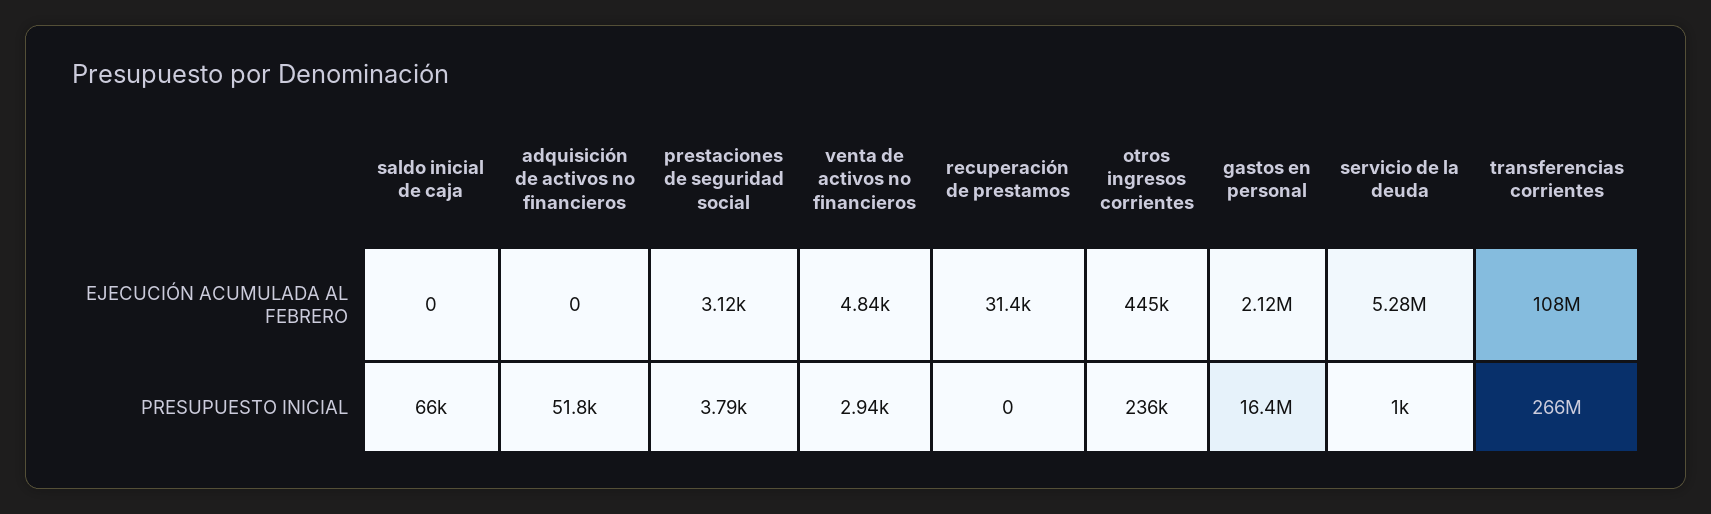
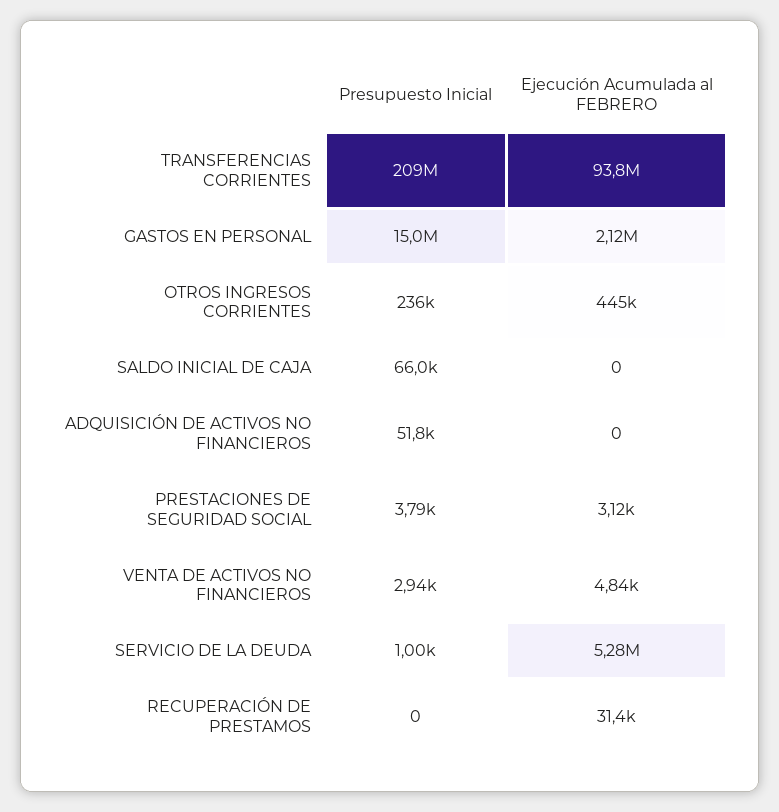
transferencias corrientes, EJECUCIÓN ACUMULADA AL FEBRERO: 108000000 -> 93800000
gastos en personal, PRESUPUESTO INICIAL: 16400000 -> 15000000
transferencias corrientes, PRESUPUESTO INICIAL: 266000000 -> 209000000

